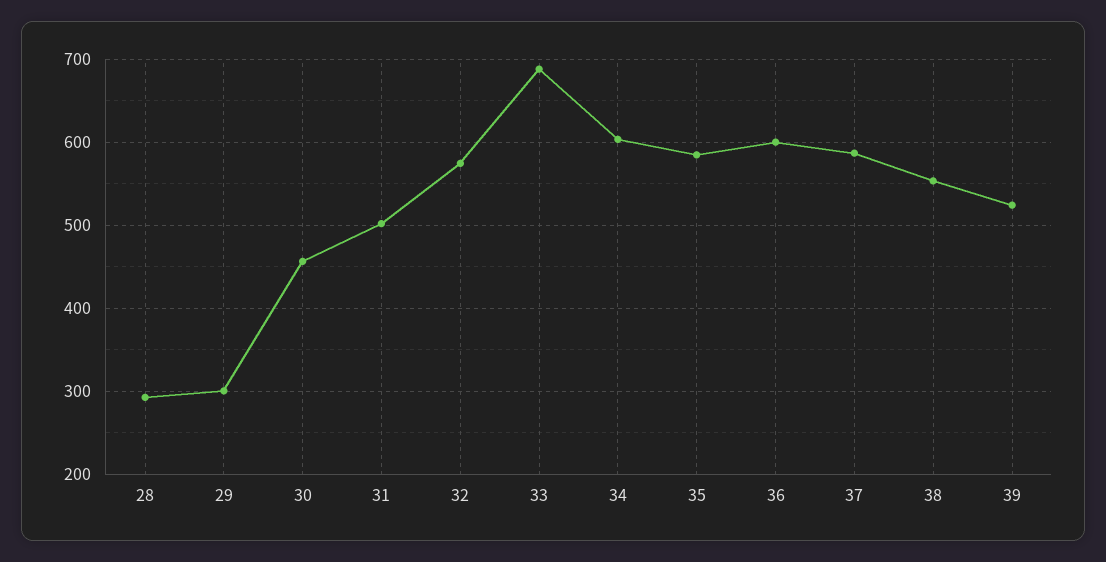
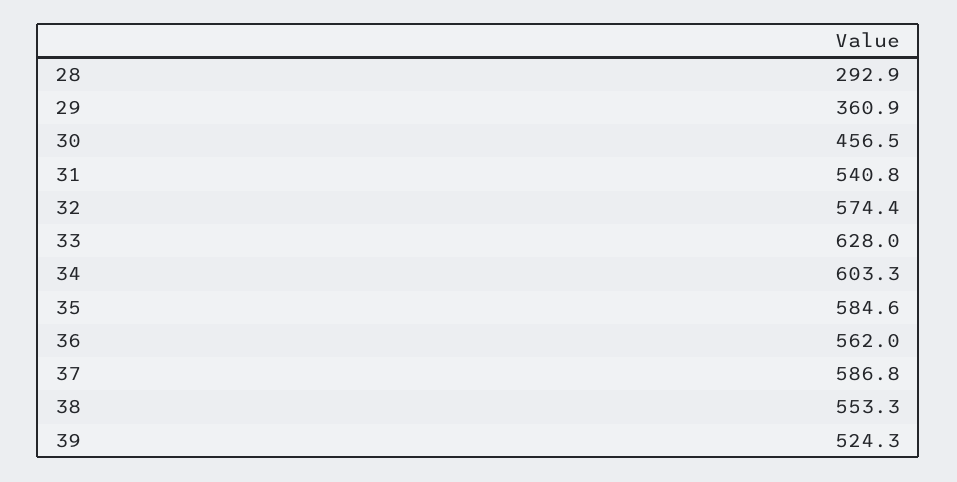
29: 300 -> 360.9
31: 500 -> 540.8
33: 690 -> 628
36: 600 -> 562

